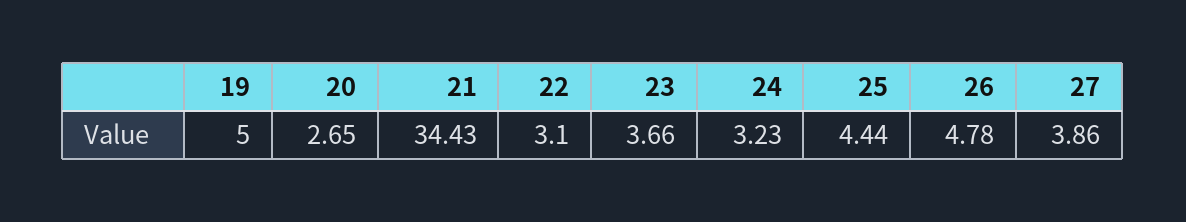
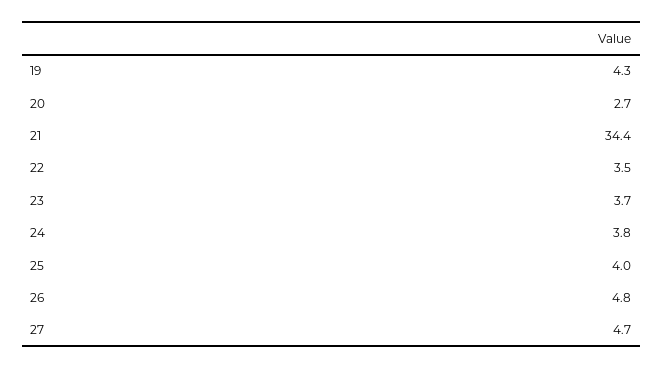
19: 5 -> 4.3
22: 3.1 -> 3.5
24: 3.23 -> 3.8
25: 4.44 -> 4
27: 3.86 -> 4.7

